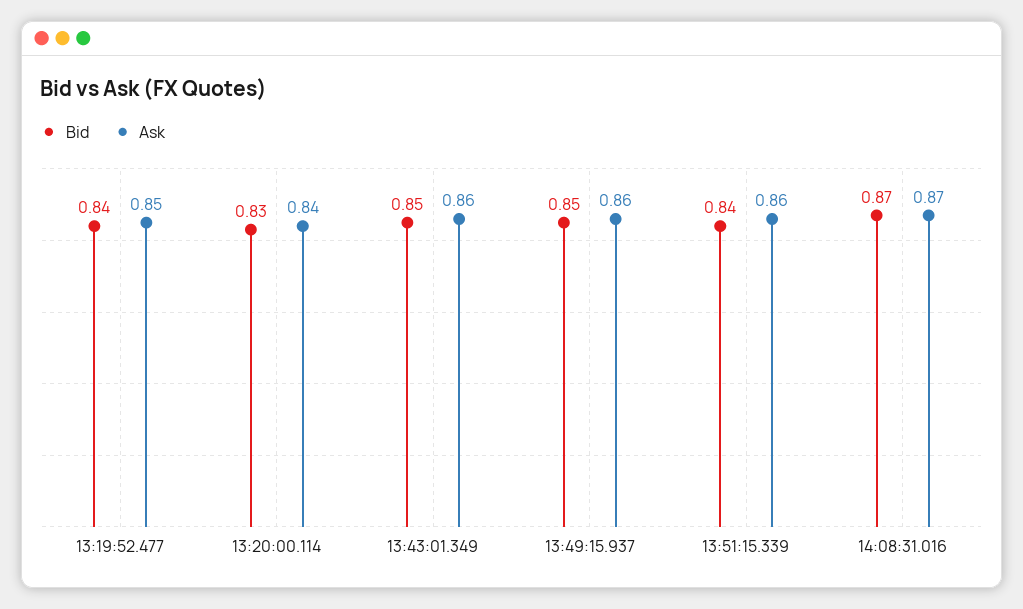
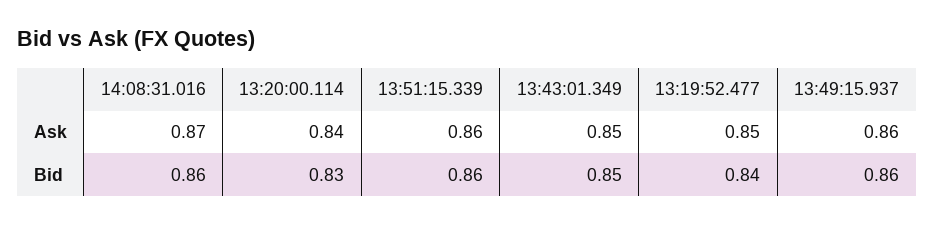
Ask, 13:43:01.349: 0.86 -> 0.85
Bid, 13:49:15.937: 0.85 -> 0.86
Bid, 13:51:15.339: 0.84 -> 0.86
Bid, 14:08:31.016: 0.87 -> 0.86

